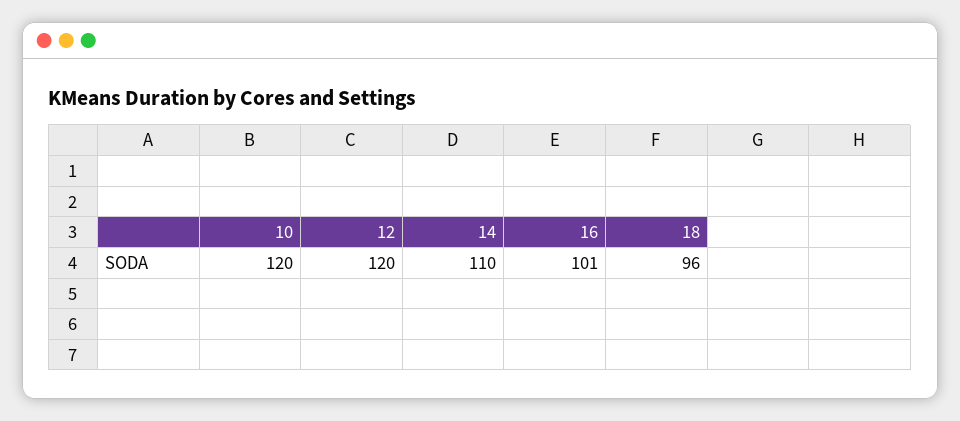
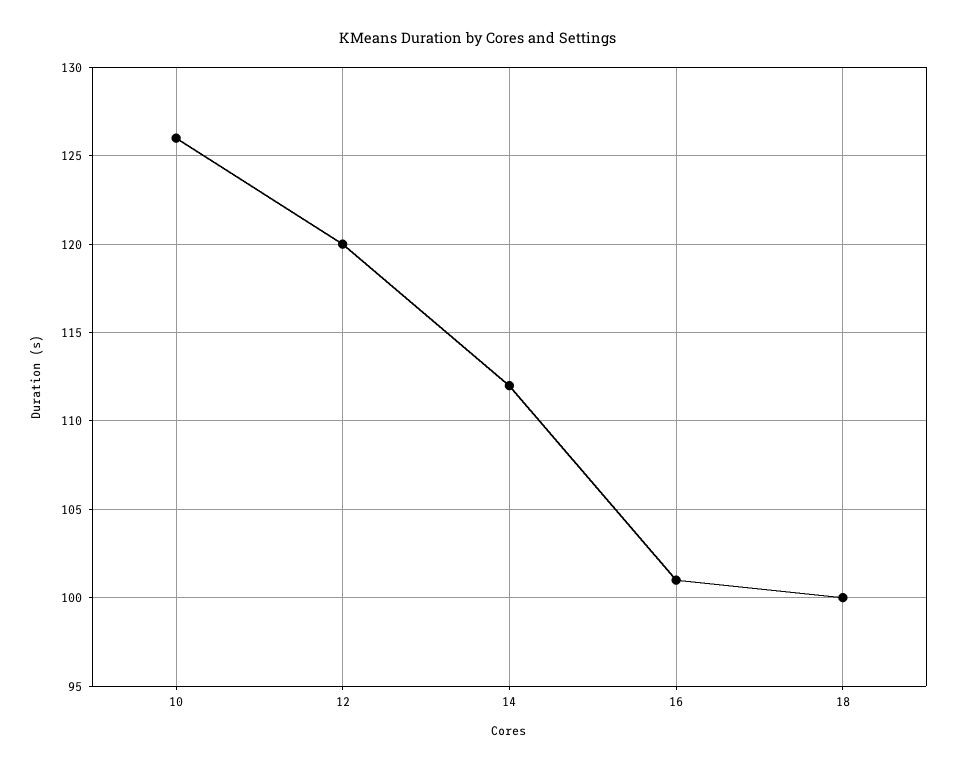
10: 120 -> 126
14: 110 -> 112
18: 96 -> 100

